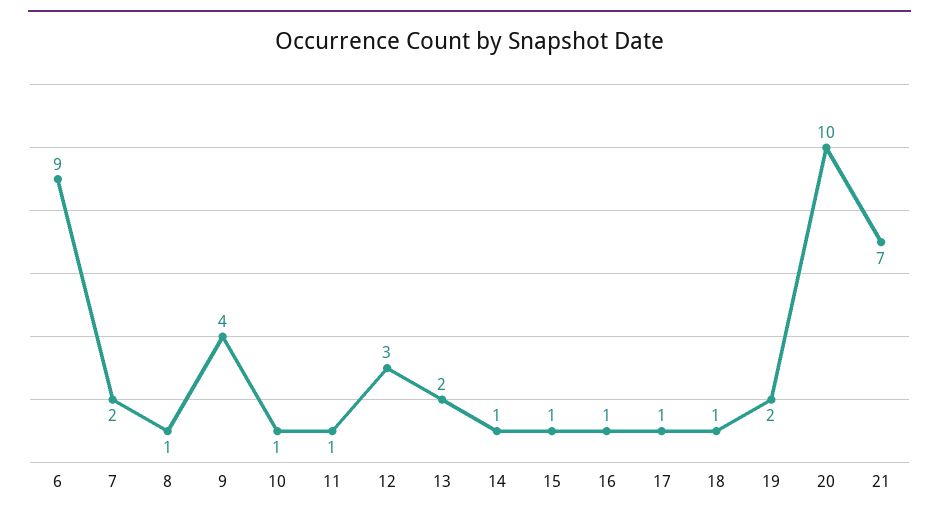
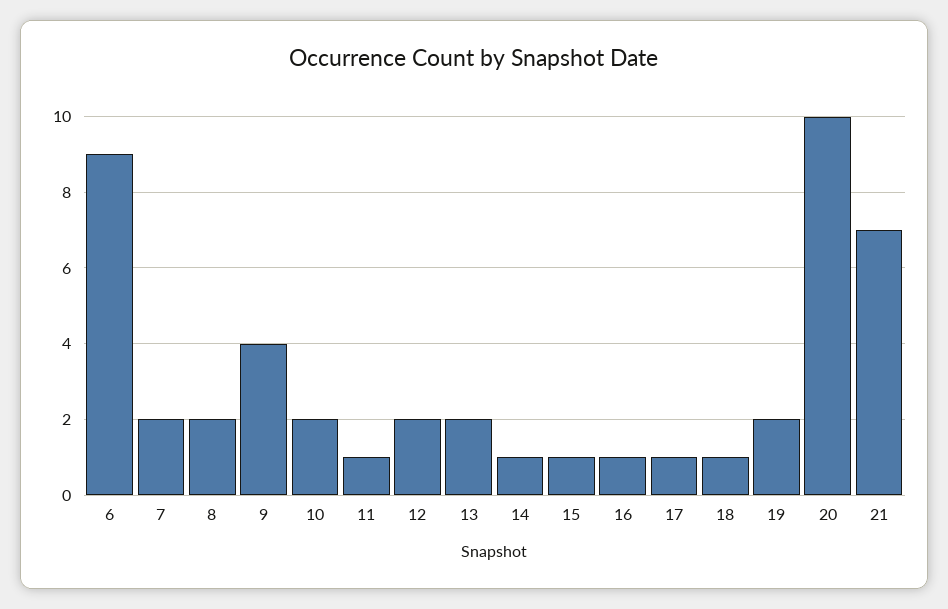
8: 1 -> 2
10: 1 -> 2
12: 3 -> 2

